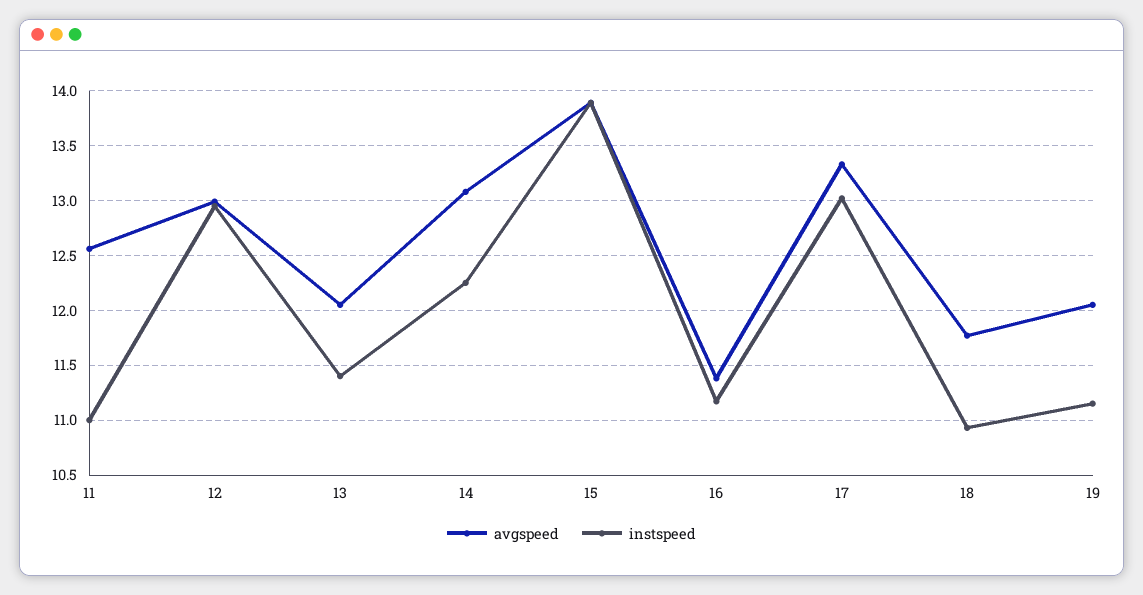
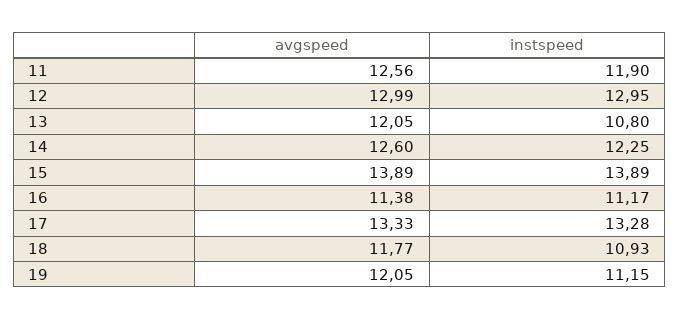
instspeed, 11: 11 -> 11.9
instspeed, 13: 11.4 -> 10.8
avgspeed, 14: 13.1 -> 12.6
instspeed, 17: 13 -> 13.28

